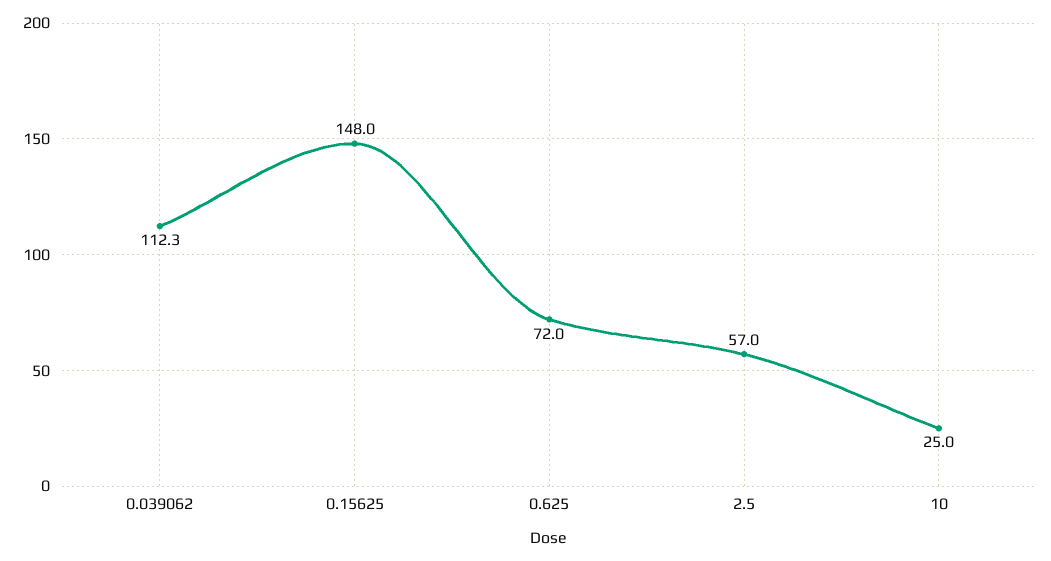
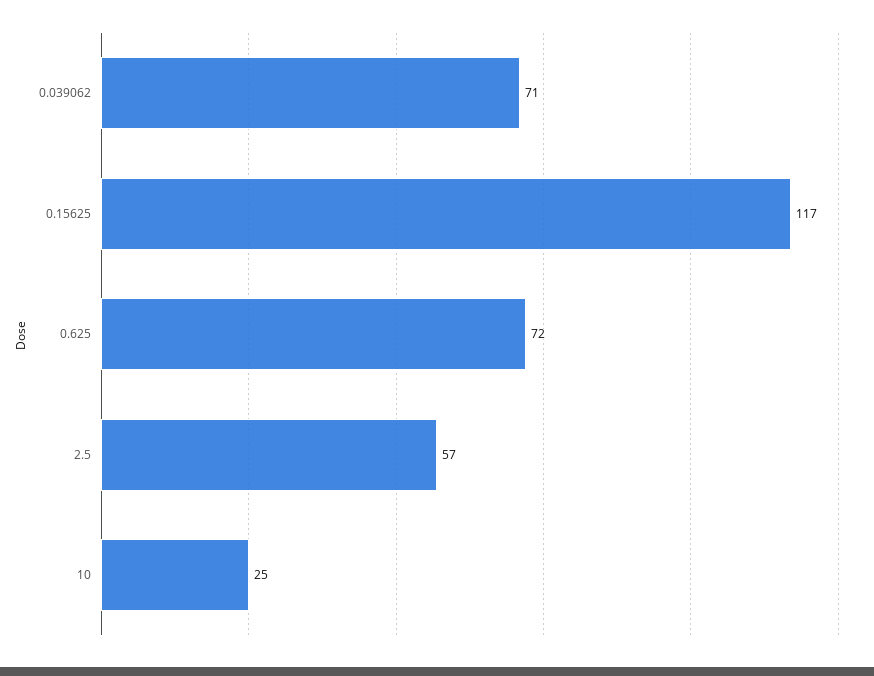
0.039062: 112.3 -> 71
0.15625: 148 -> 117

